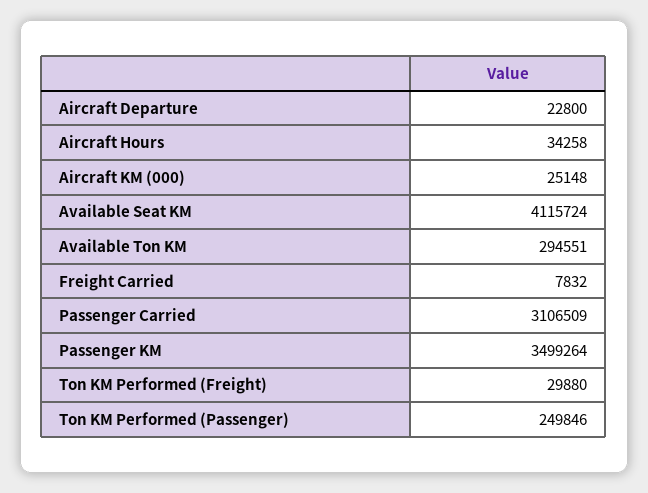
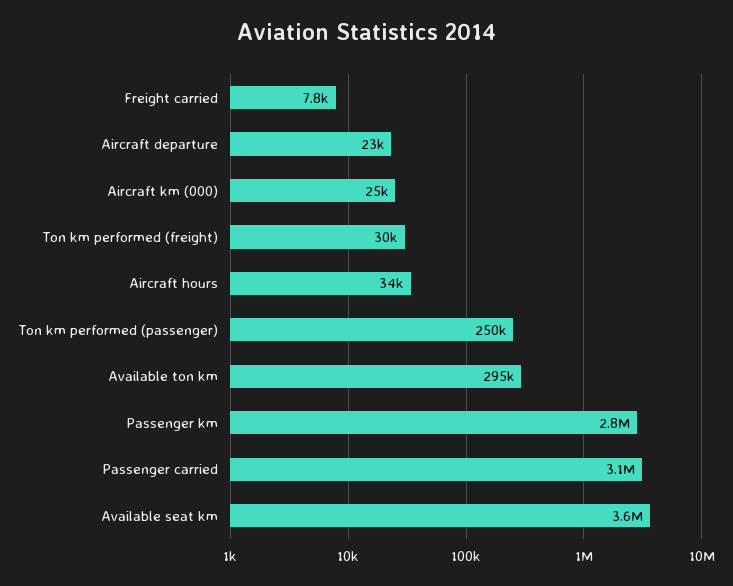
Available Seat KM: 4115724 -> 3600000
Passenger KM: 3499264 -> 2800000

